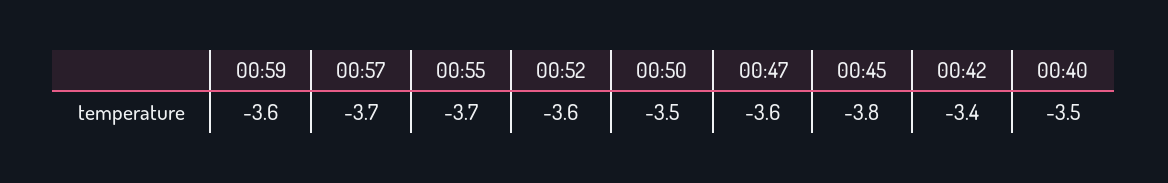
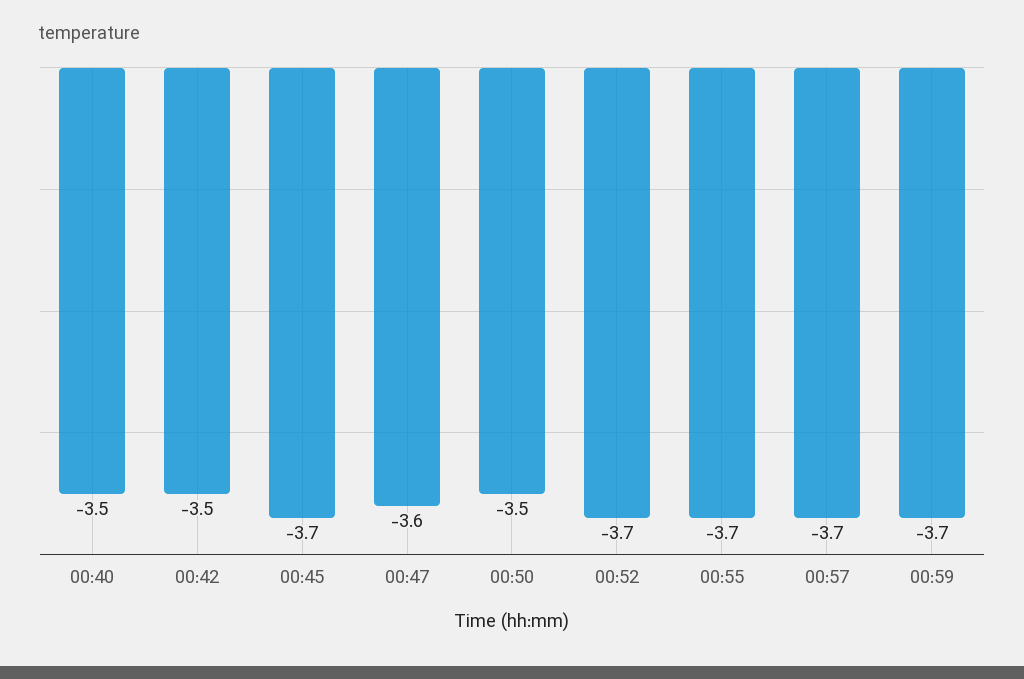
00:59: -3.6 -> -3.7
00:52: -3.6 -> -3.7
00:45: -3.8 -> -3.7
00:42: -3.4 -> -3.5

